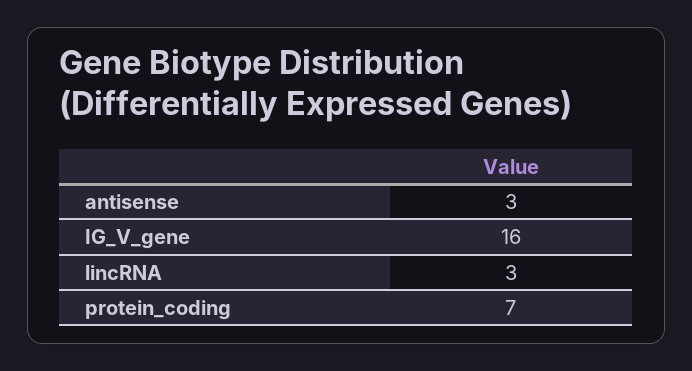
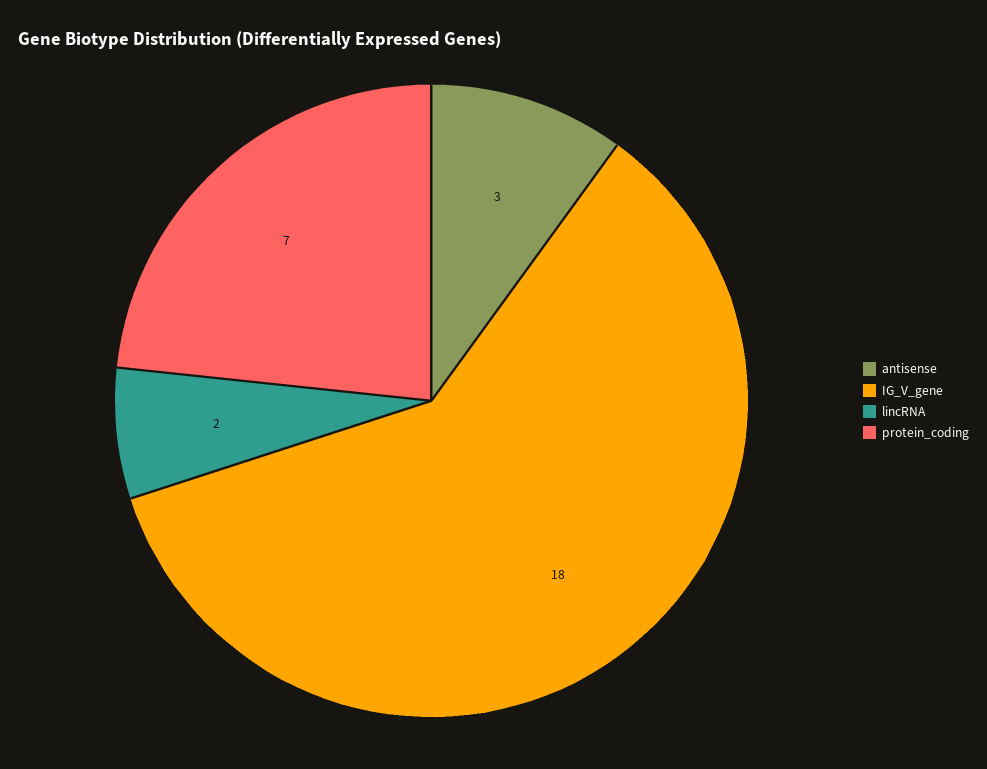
IG_V_gene: 16 -> 18
lincRNA: 3 -> 2

